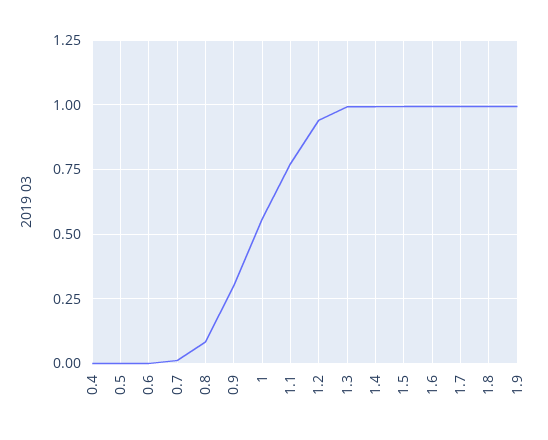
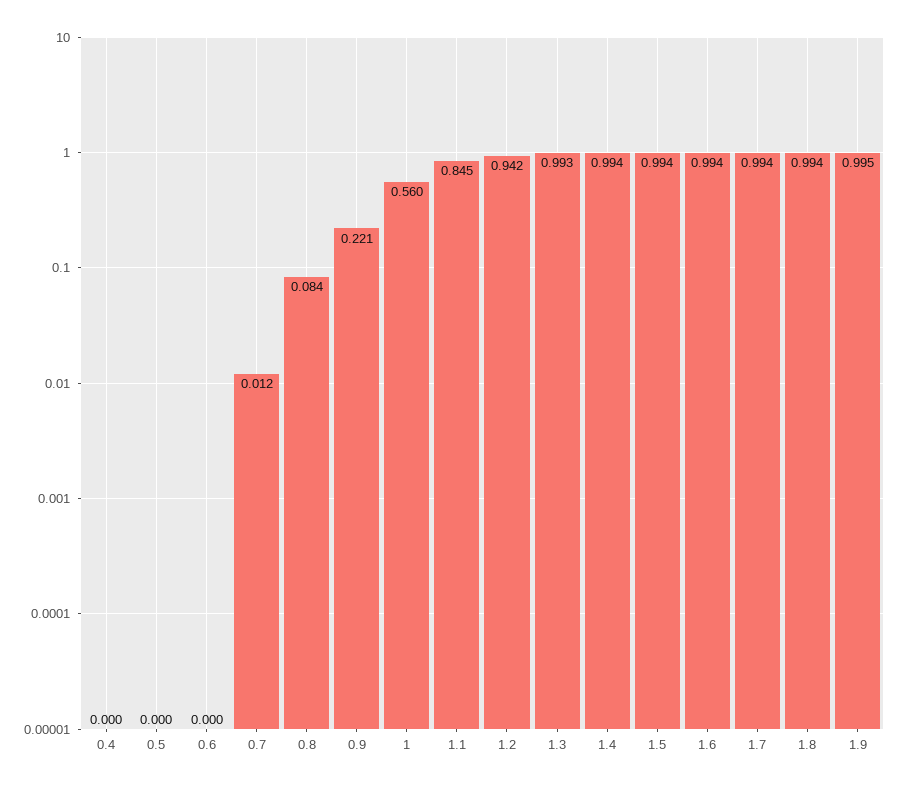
0.9: 0.3 -> 0.221
1.1: 0.775 -> 0.845

